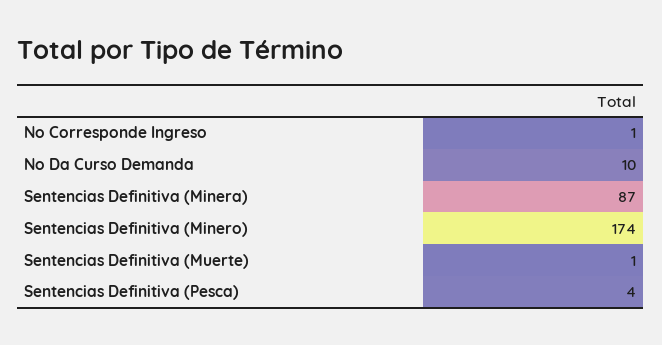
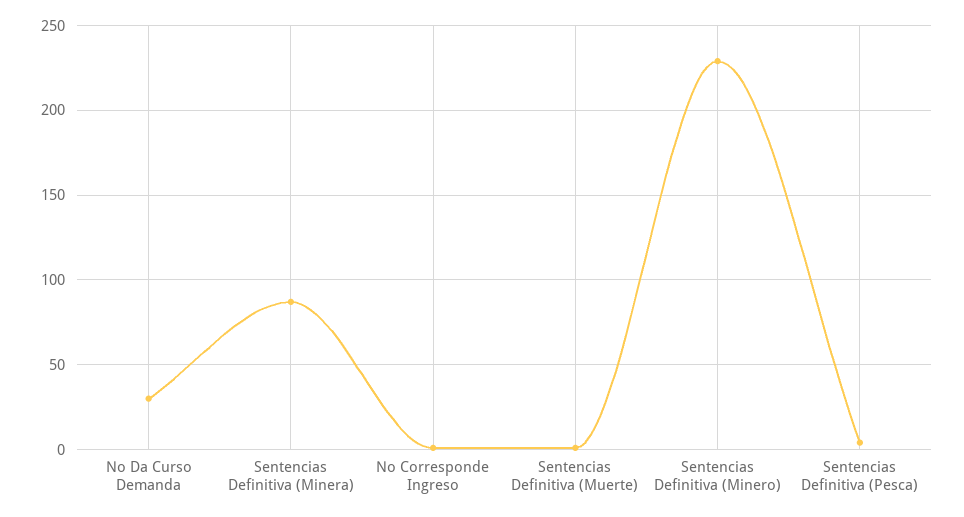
No Da Curso Demanda: 10 -> 30
Sentencias Definitiva (Minero): 174 -> 230

